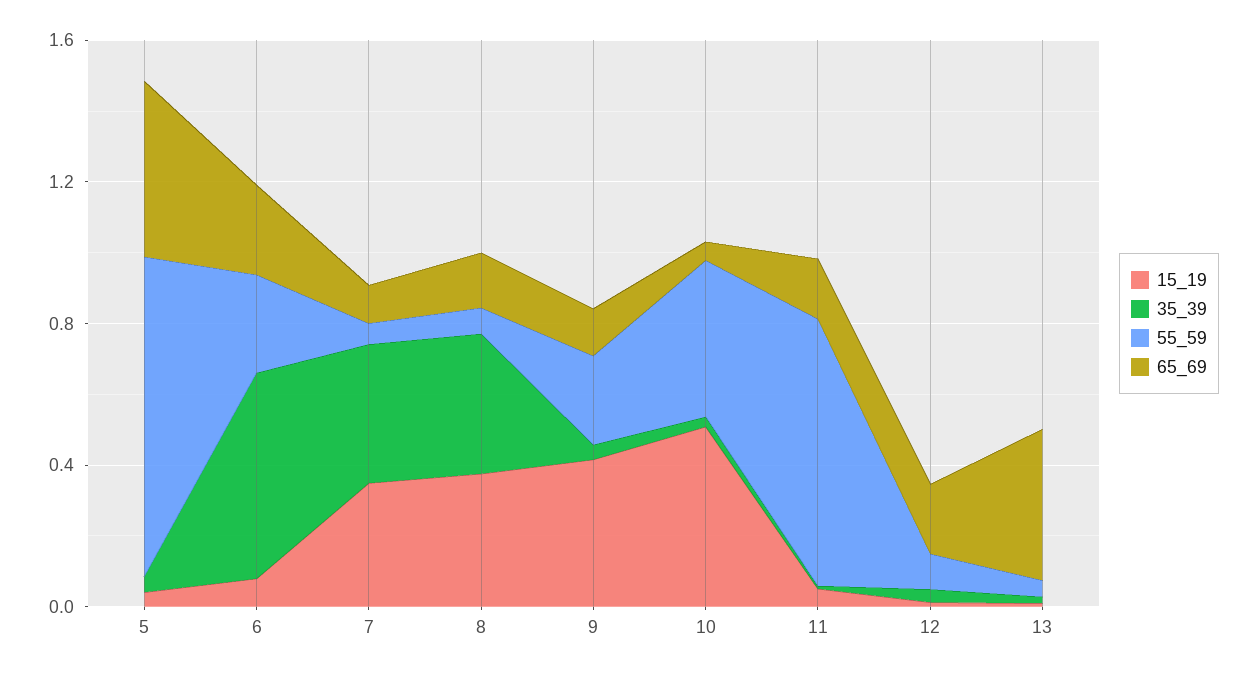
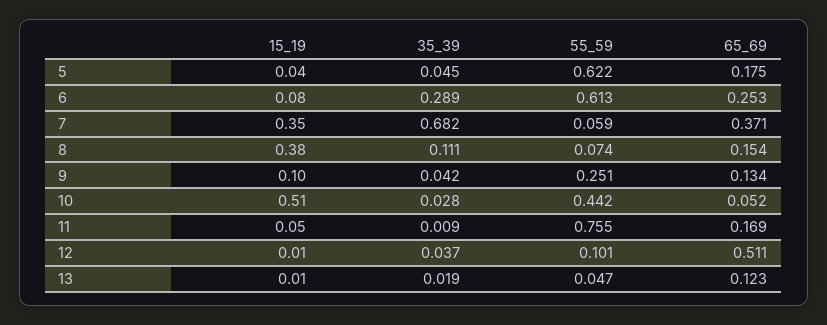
55_59, 5: 0.9 -> 0.622
65_69, 5: 0.5 -> 0.175
35_39, 6: 0.6 -> 0.289
55_59, 6: 0.3 -> 0.613
35_39, 7: 0.4 -> 0.682
65_69, 7: 0.1 -> 0.371
35_39, 8: 0.4 -> 0.111
15_19, 9: 0.4 -> 0.1
65_69, 12: 0.2 -> 0.511
65_69, 13: 0.4 -> 0.123

